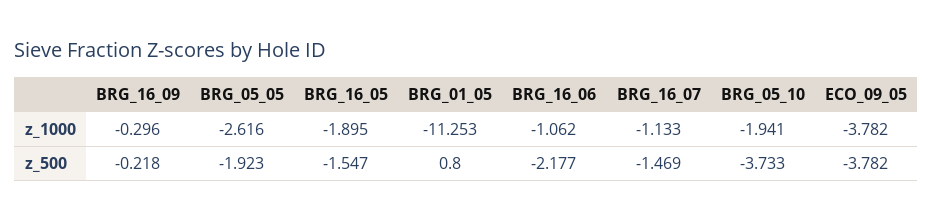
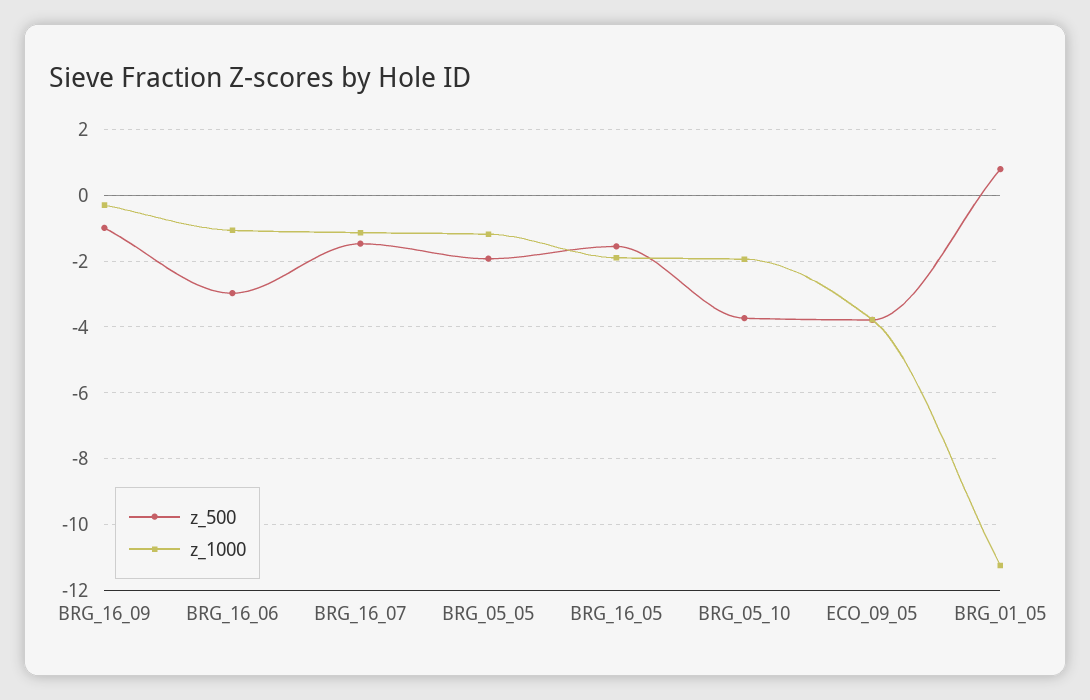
z_1000, BRG_05_05: -2.616 -> -1.2
z_500, BRG_16_09: -0.218 -> -1
z_500, BRG_16_06: -2.177 -> -3

